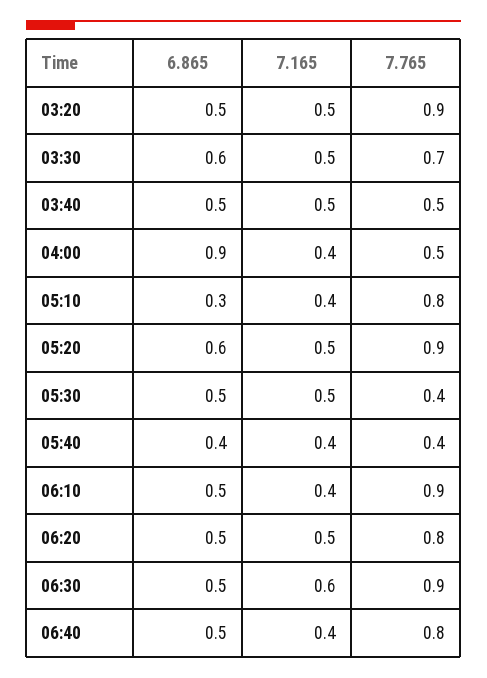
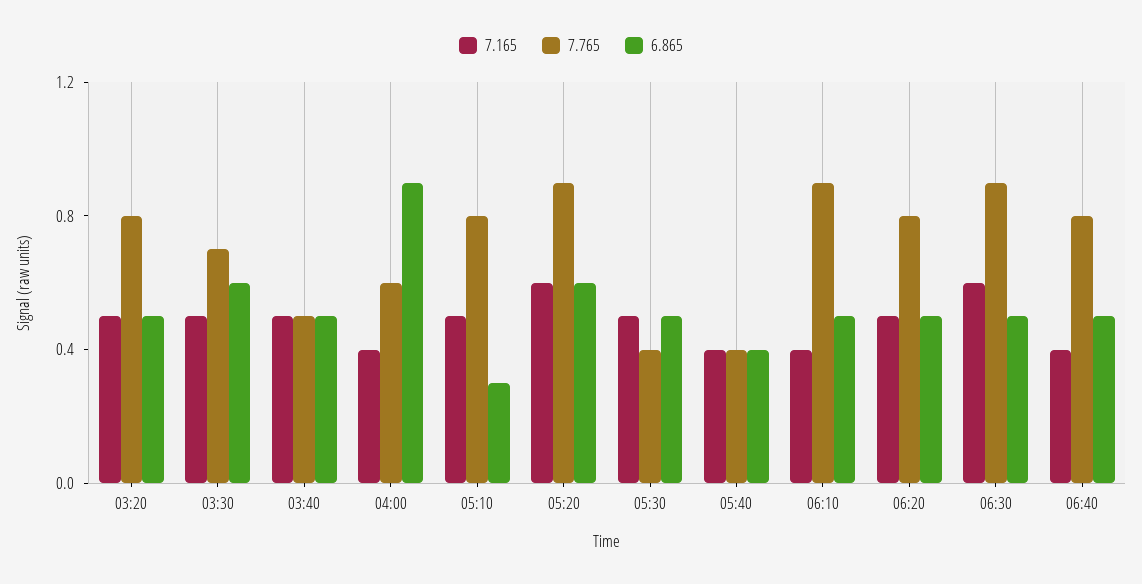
7.765, 03:20: 0.9 -> 0.8
7.765, 04:00: 0.5 -> 0.6
7.165, 05:10: 0.4 -> 0.5
7.165, 05:20: 0.5 -> 0.6

